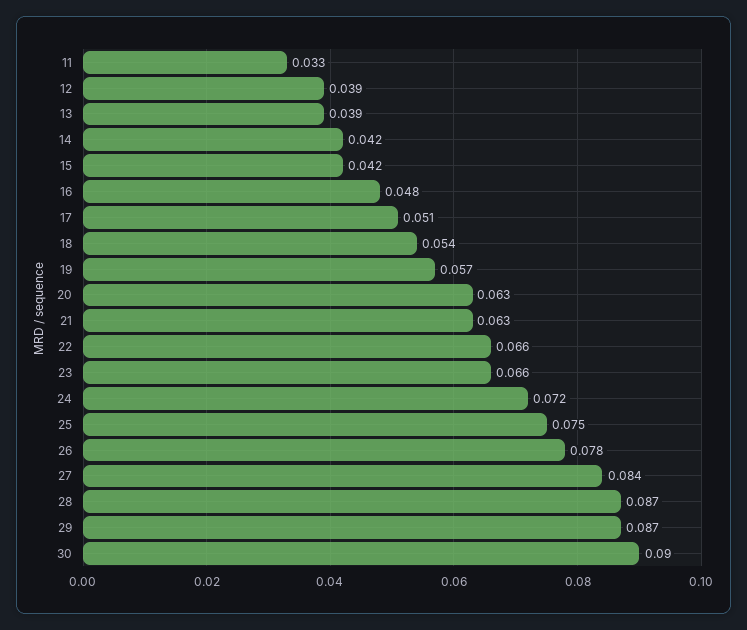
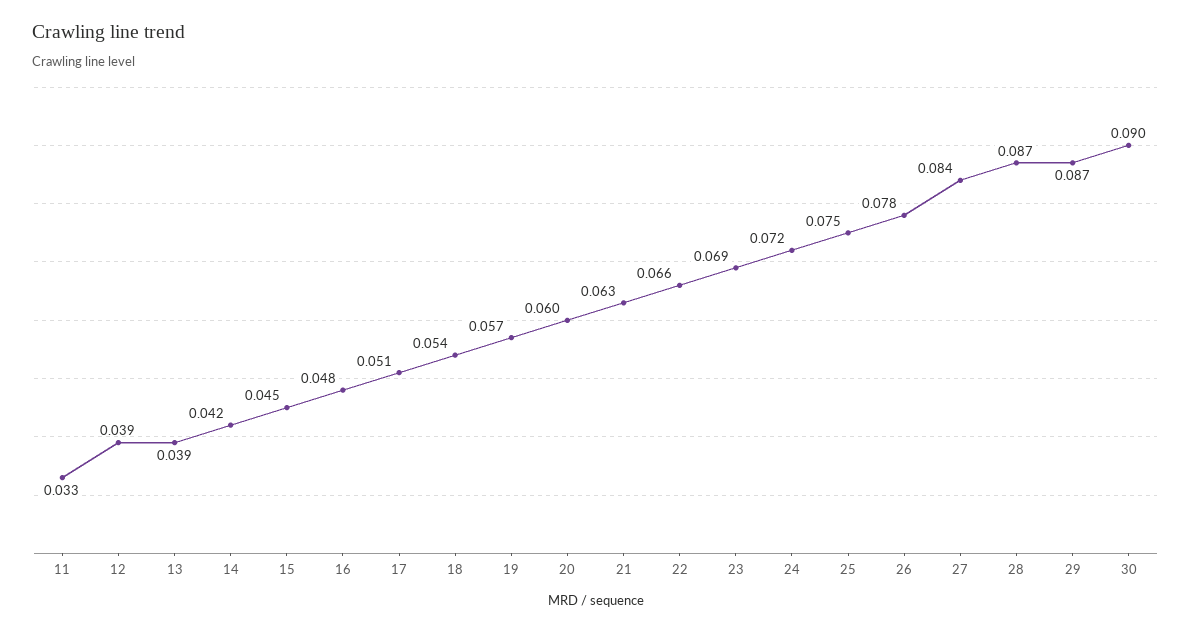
15: 0.042 -> 0.045
20: 0.063 -> 0.06
23: 0.066 -> 0.069

